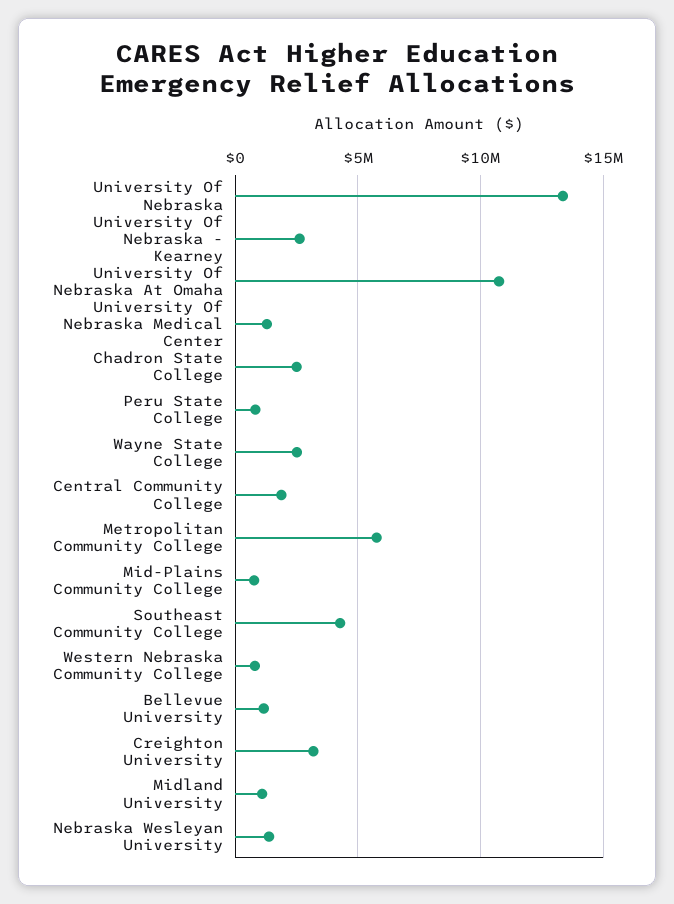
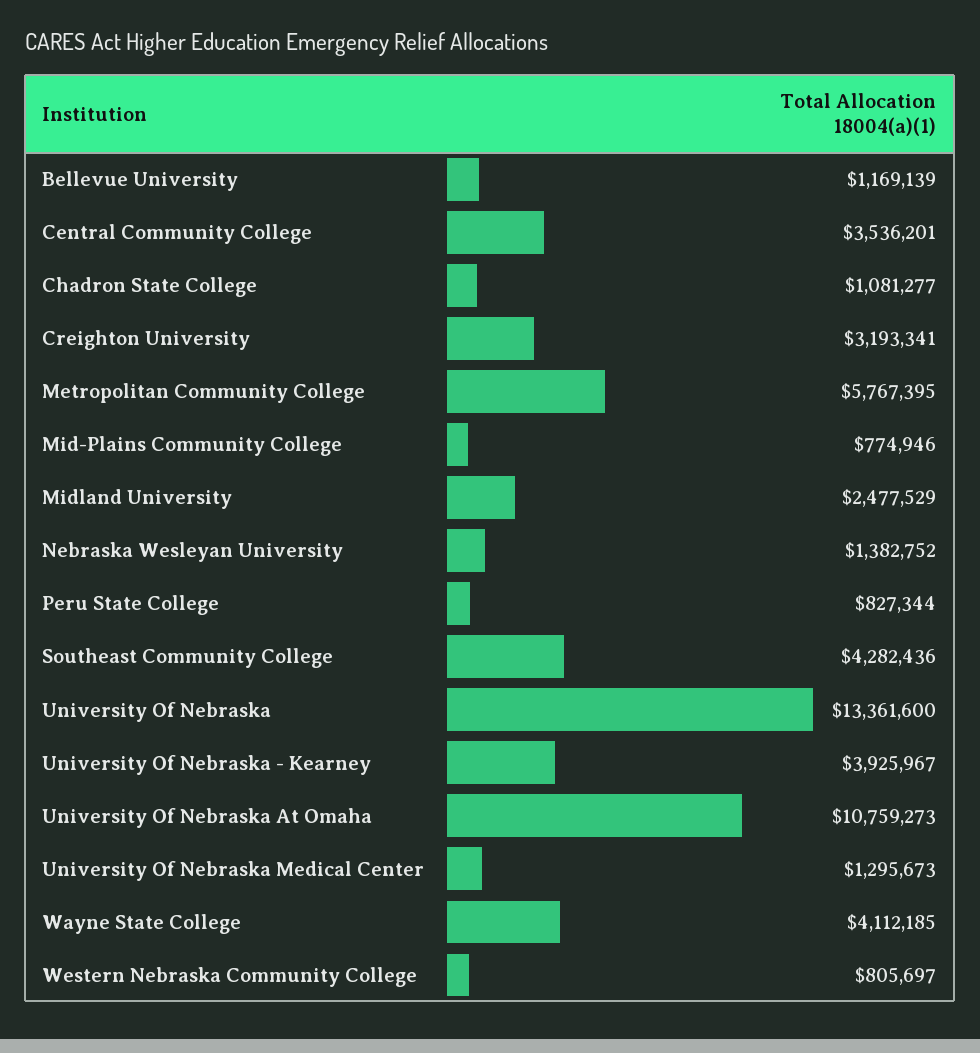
University Of Nebraska - Kearney: 2500000 -> 3925967
Chadron State College: 2500000 -> 1081277
Wayne State College: 2500000 -> 4112185
Central Community College: 2000000 -> 3536201
Midland University: 1000000 -> 2477529

